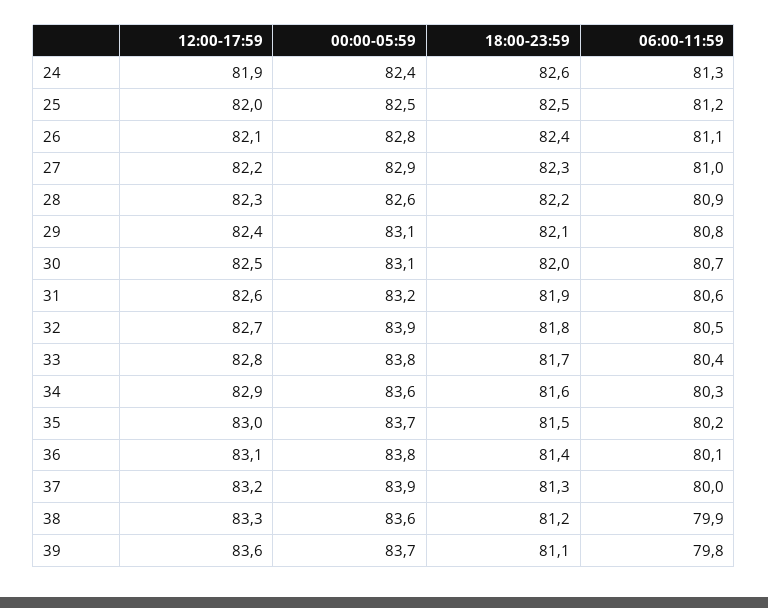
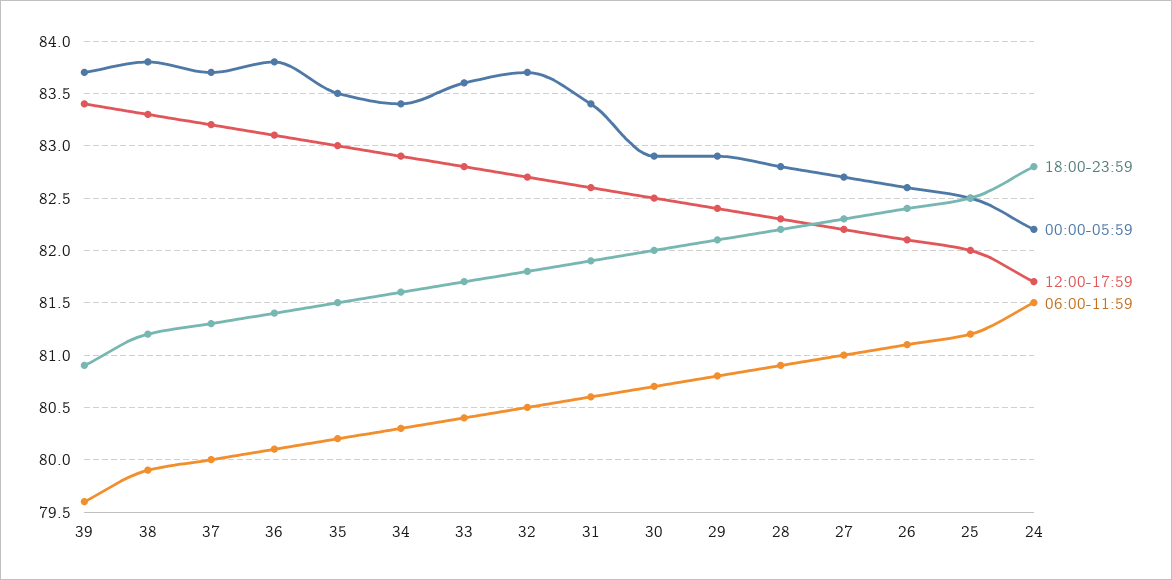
12:00-17:59, 24: 81.9 -> 81.7
00:00-05:59, 24: 82.4 -> 82.2
18:00-23:59, 24: 82.6 -> 82.8
06:00-11:59, 24: 81.3 -> 81.5
00:00-05:59, 26: 82.8 -> 82.6
00:00-05:59, 27: 82.9 -> 82.7
00:00-05:59, 28: 82.6 -> 82.8
00:00-05:59, 29: 83.1 -> 82.9
00:00-05:59, 30: 83.1 -> 82.9
00:00-05:59, 31: 83.2 -> 83.4
00:00-05:59, 32: 83.9 -> 83.7
00:00-05:59, 33: 83.8 -> 83.6
00:00-05:59, 34: 83.6 -> 83.4
00:00-05:59, 35: 83.7 -> 83.5
00:00-05:59, 37: 83.9 -> 83.7
00:00-05:59, 38: 83.6 -> 83.8
12:00-17:59, 39: 83.6 -> 83.4
18:00-23:59, 39: 81.1 -> 80.9
06:00-11:59, 39: 79.8 -> 79.6

